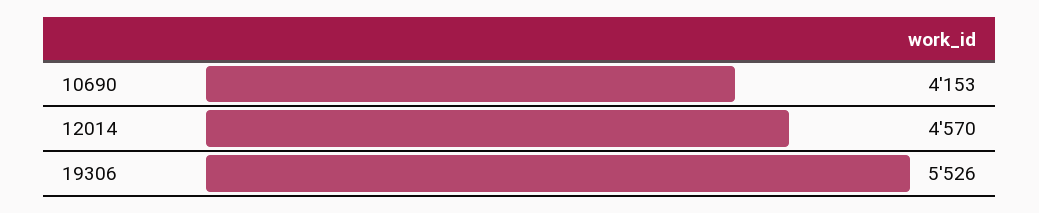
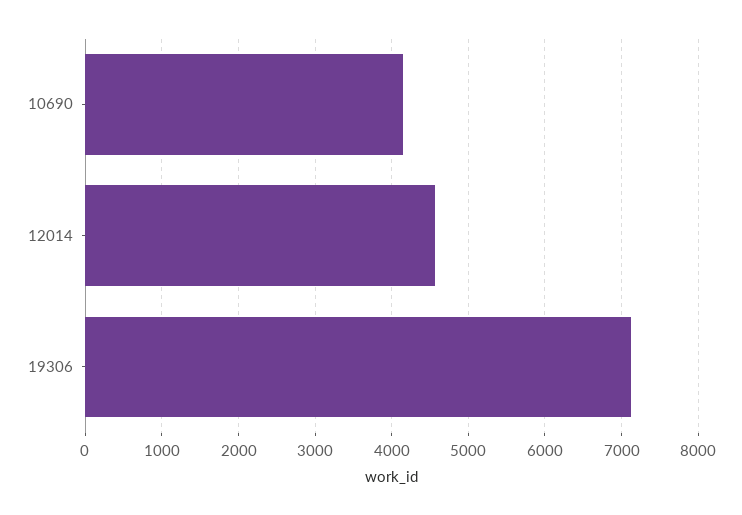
19306: 5526 -> 7100

